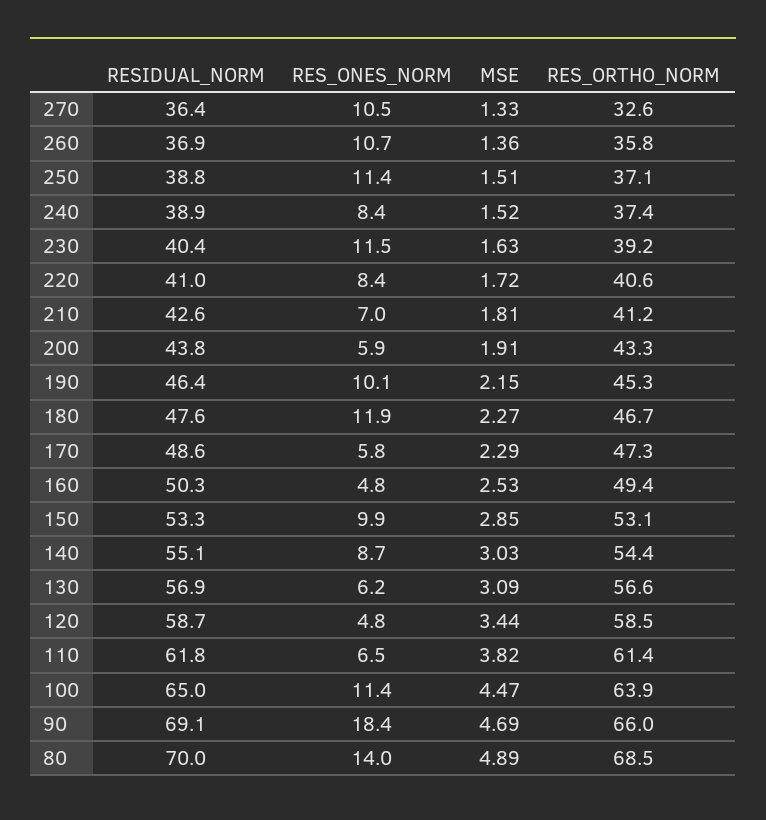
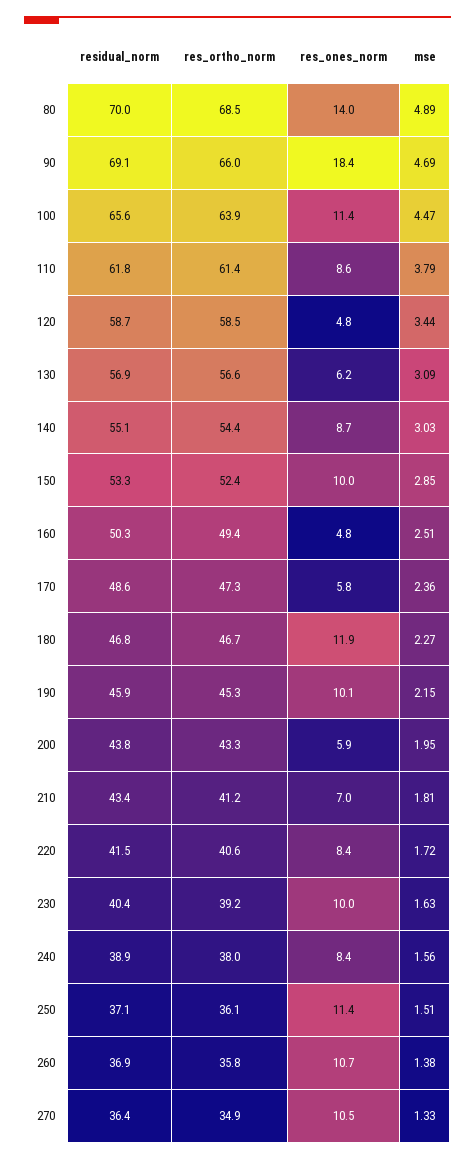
RES_ORTHO_NORM, 270: 32.6 -> 34.9
MSE, 260: 1.36 -> 1.38
RESIDUAL_NORM, 250: 38.8 -> 37.1
RES_ORTHO_NORM, 250: 37.1 -> 36.1
MSE, 240: 1.52 -> 1.56
RES_ORTHO_NORM, 240: 37.4 -> 38
RES_ONES_NORM, 230: 11.5 -> 10
RESIDUAL_NORM, 220: 41 -> 41.5
RESIDUAL_NORM, 210: 42.6 -> 43.4
MSE, 200: 1.91 -> 1.95
RESIDUAL_NORM, 190: 46.4 -> 45.9
RESIDUAL_NORM, 180: 47.6 -> 46.8
MSE, 170: 2.29 -> 2.36
MSE, 160: 2.53 -> 2.51
RES_ONES_NORM, 150: 9.9 -> 10
RES_ORTHO_NORM, 150: 53.1 -> 52.4
RES_ONES_NORM, 110: 6.5 -> 8.6
MSE, 110: 3.82 -> 3.79
RESIDUAL_NORM, 100: 65 -> 65.6

